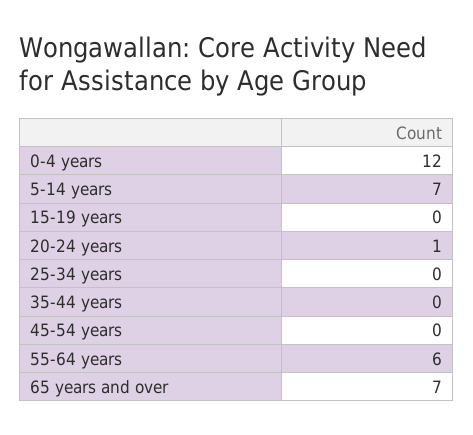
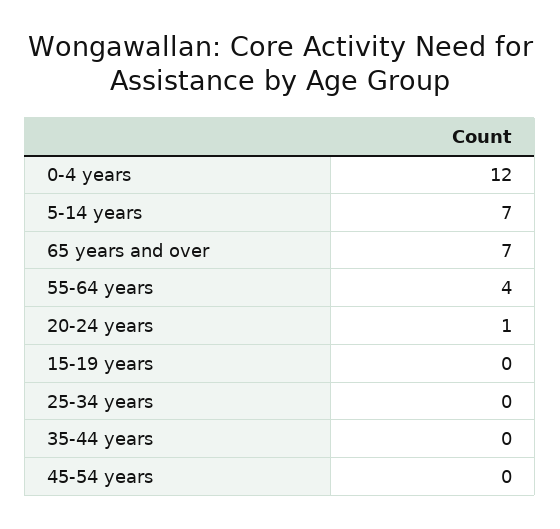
55-64 years: 6 -> 4

